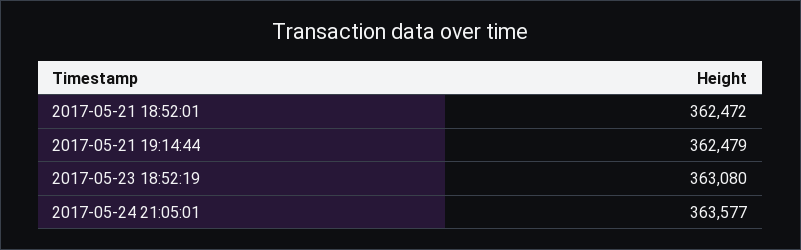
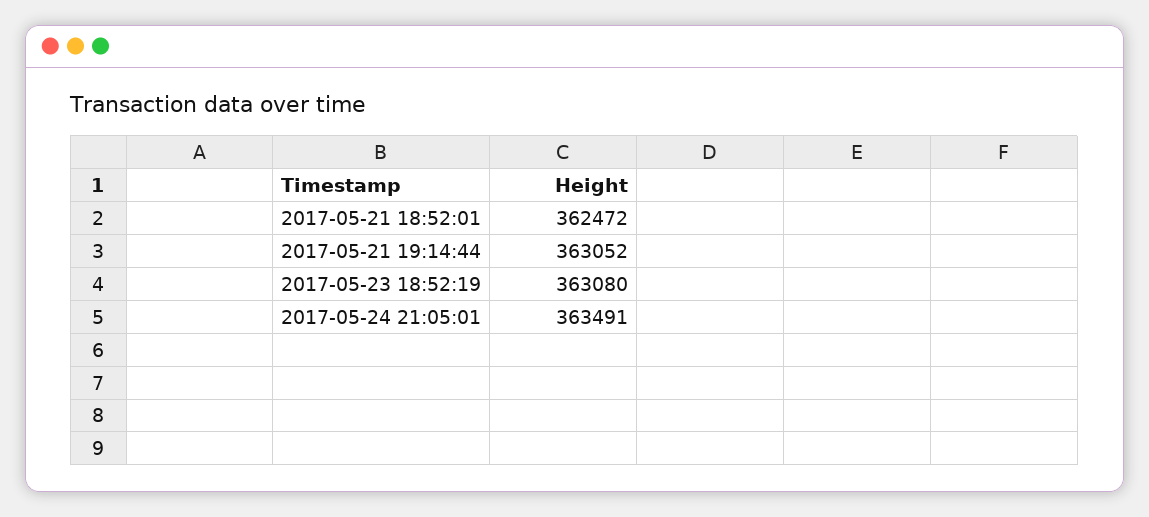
2017-05-21 19:14:44: 362479 -> 363052
2017-05-24 21:05:01: 363577 -> 363491

